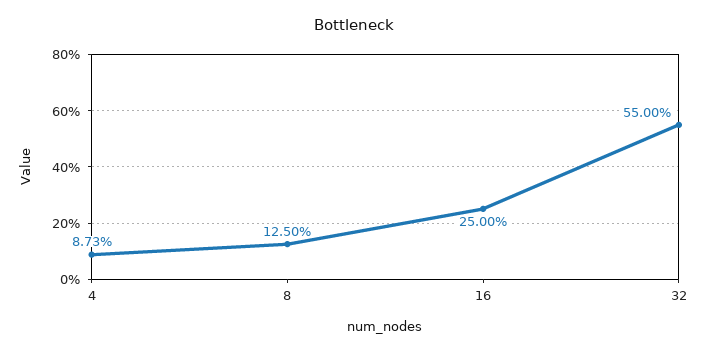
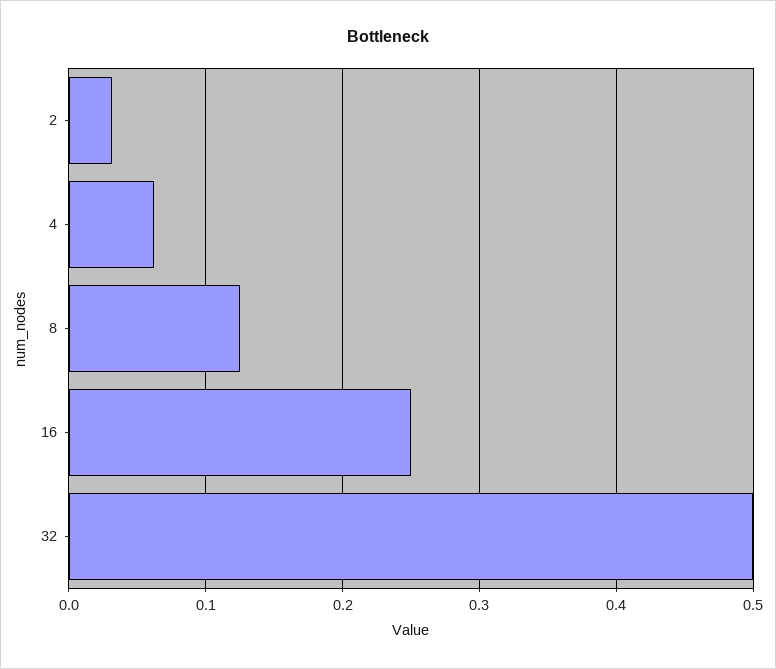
4: 0.0873 -> 0.06
32: 0.55 -> 0.5
2: none -> 0.03

